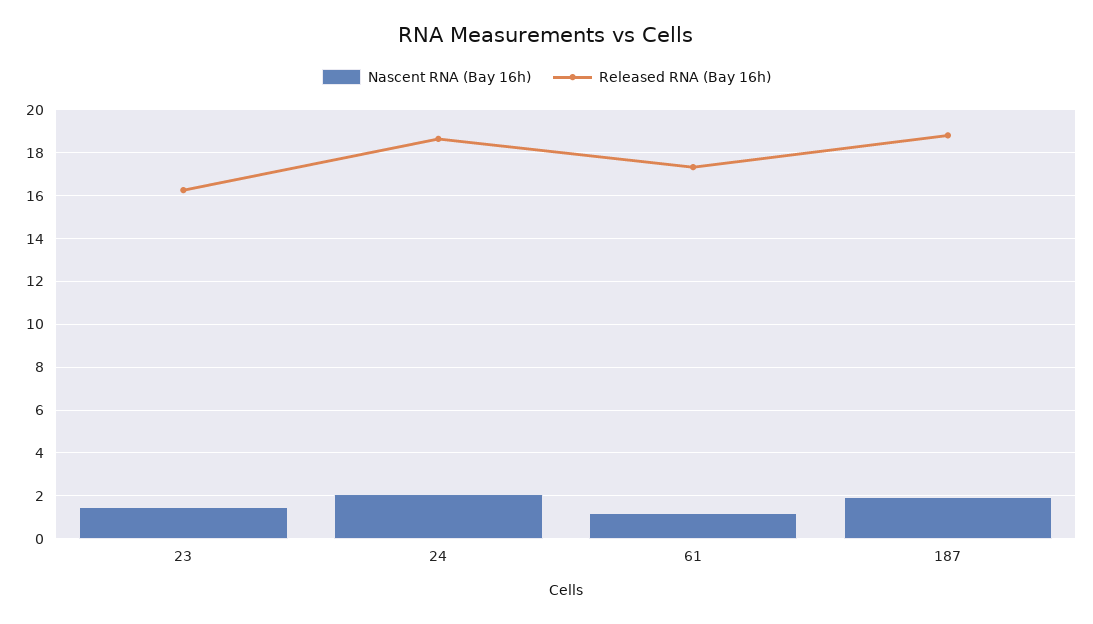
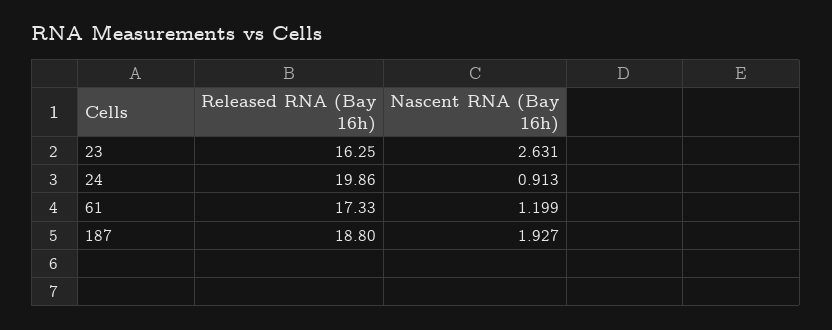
Nascent RNA (Bay 16h), 23: 1.5 -> 2.631
Nascent RNA (Bay 16h), 24: 2 -> 0.913
Released RNA (Bay 16h), 24: 18.5 -> 19.86

